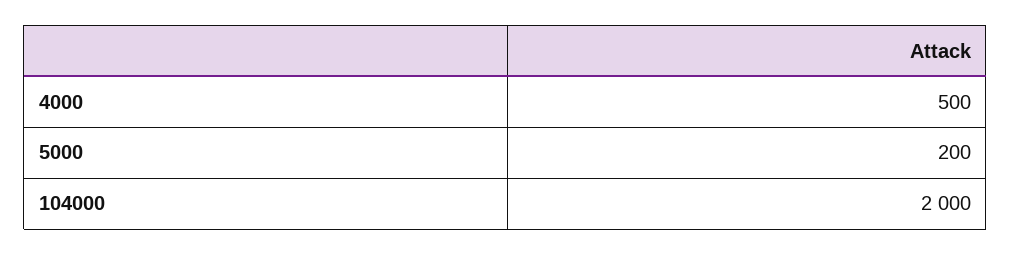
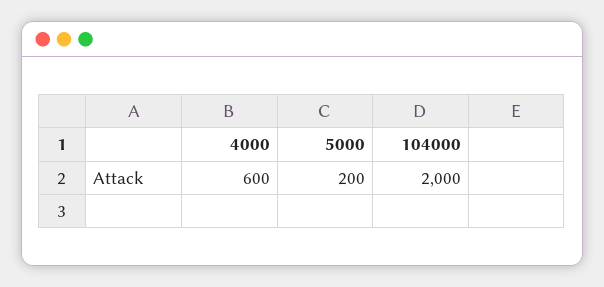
4000: 500 -> 600

